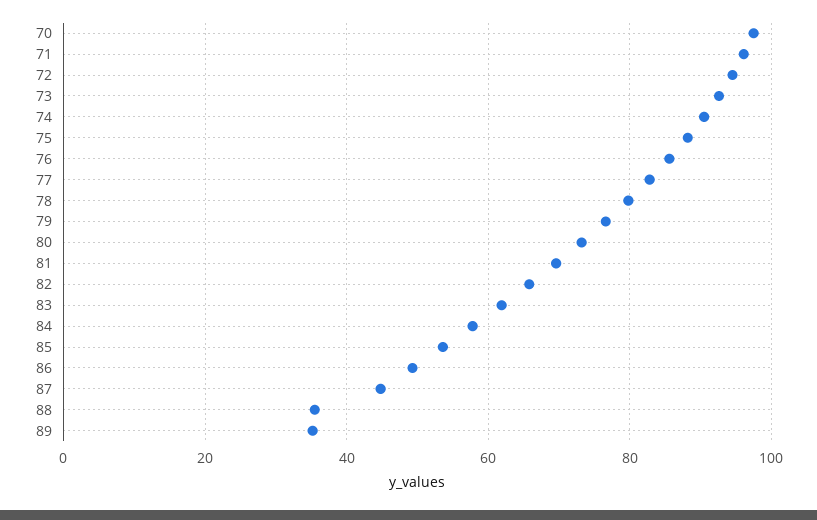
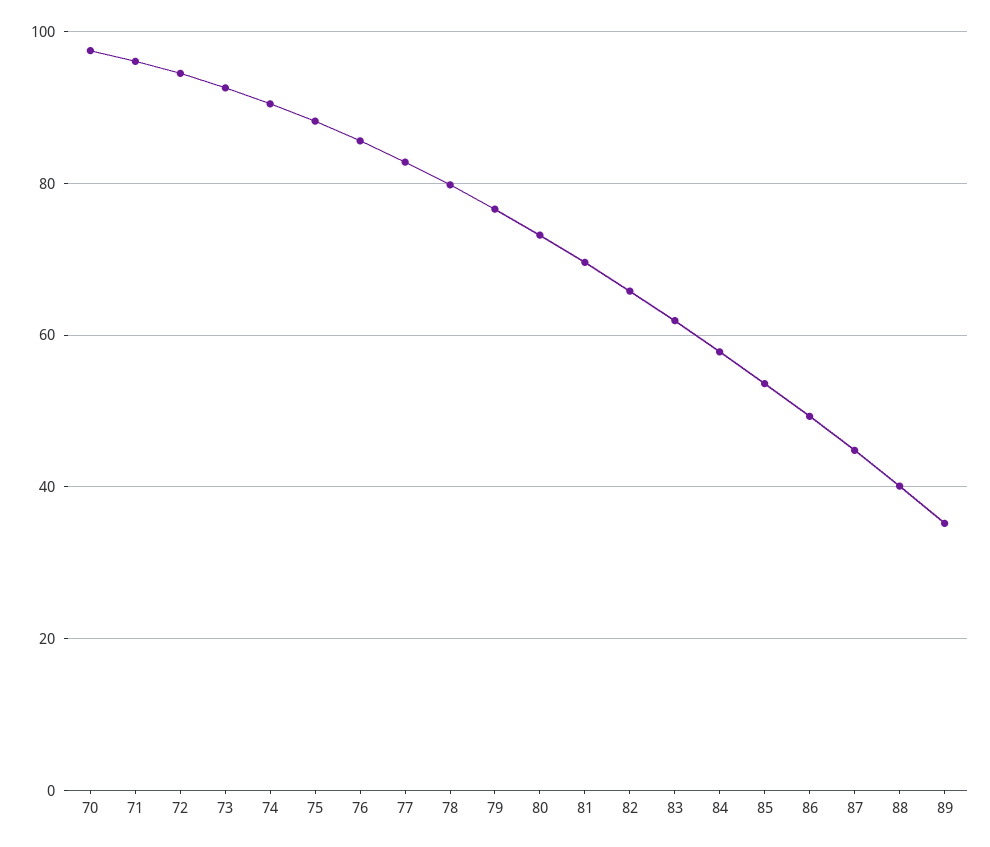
88: 36 -> 40

